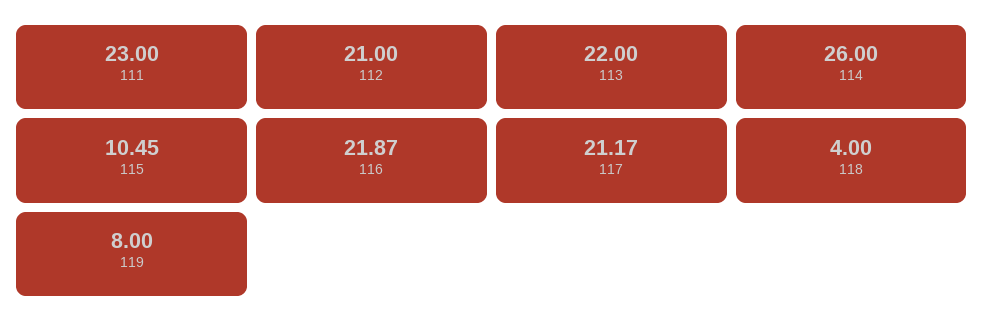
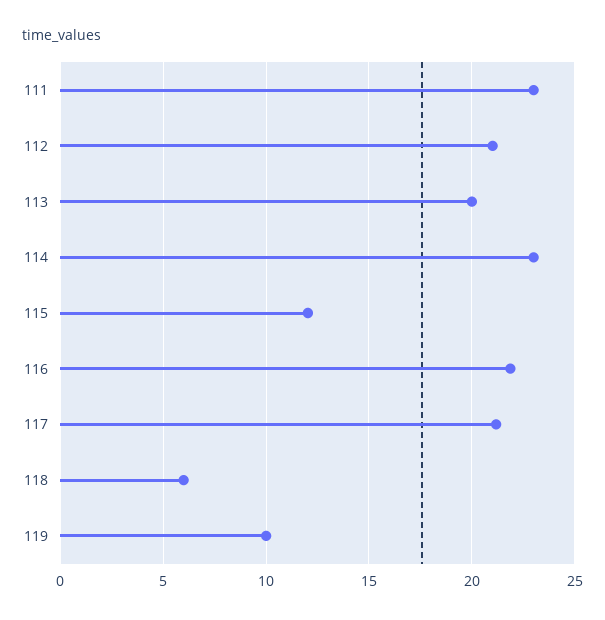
113: 22 -> 20
114: 26 -> 23
115: 10.45 -> 12
118: 4 -> 6
119: 8 -> 10

